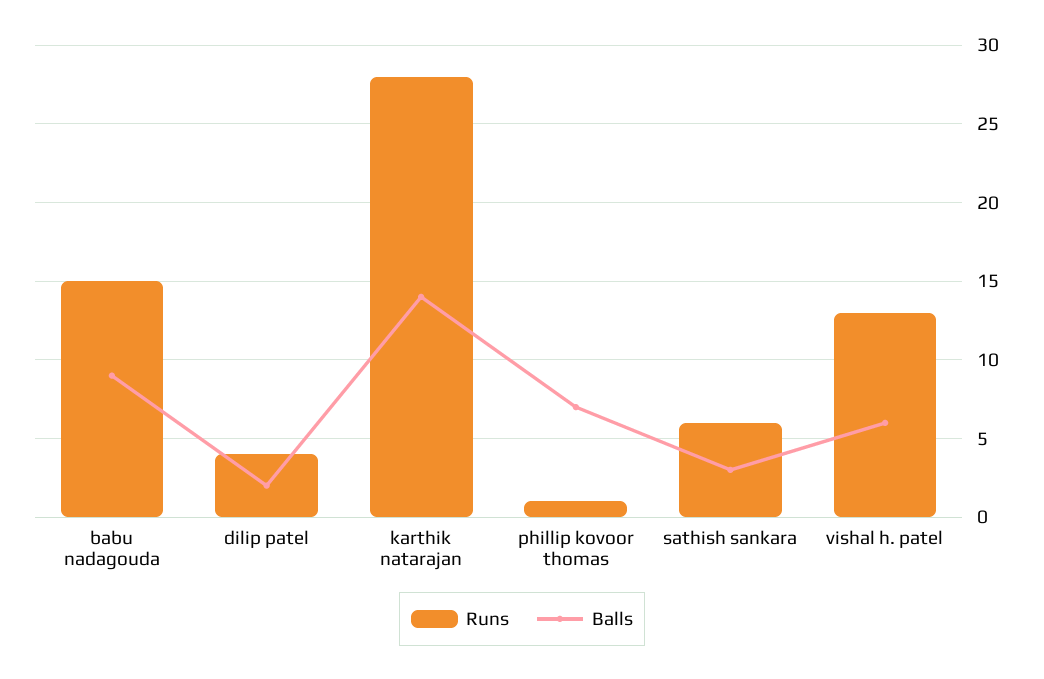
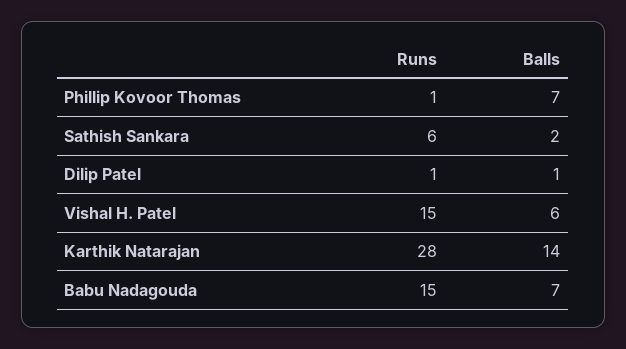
Balls, babu nadagouda: 9 -> 7
Runs, dilip patel: 4 -> 1
Balls, dilip patel: 2 -> 1
Balls, sathish sankara: 3 -> 2
Runs, vishal h. patel: 13 -> 15

